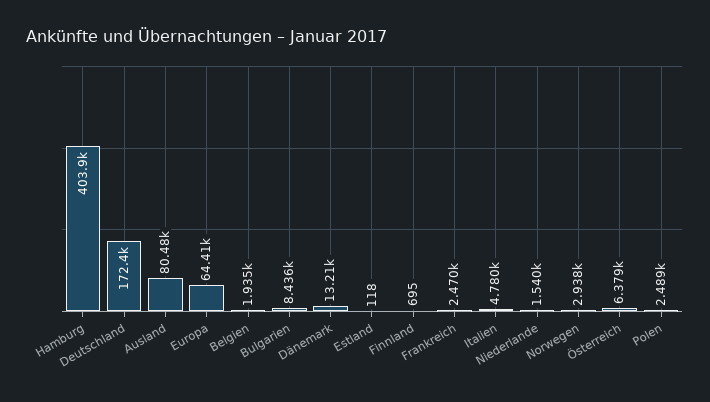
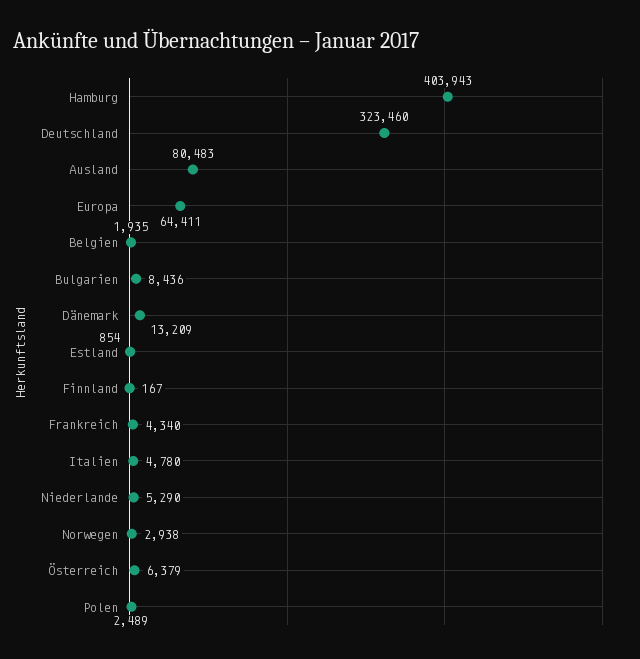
Deutschland: 172400 -> 323460
Estland: 118 -> 854
Finnland: 695 -> 167
Frankreich: 2470 -> 4340
Niederlande: 1540 -> 5290

